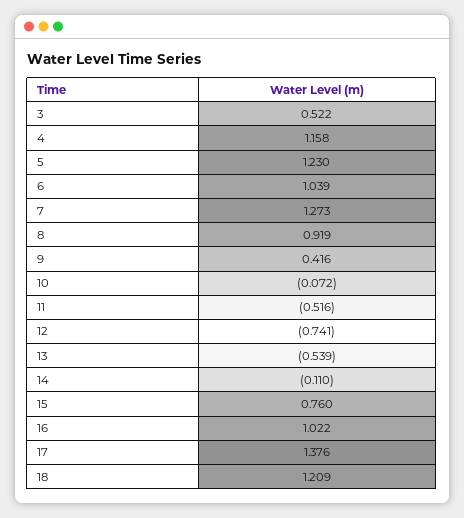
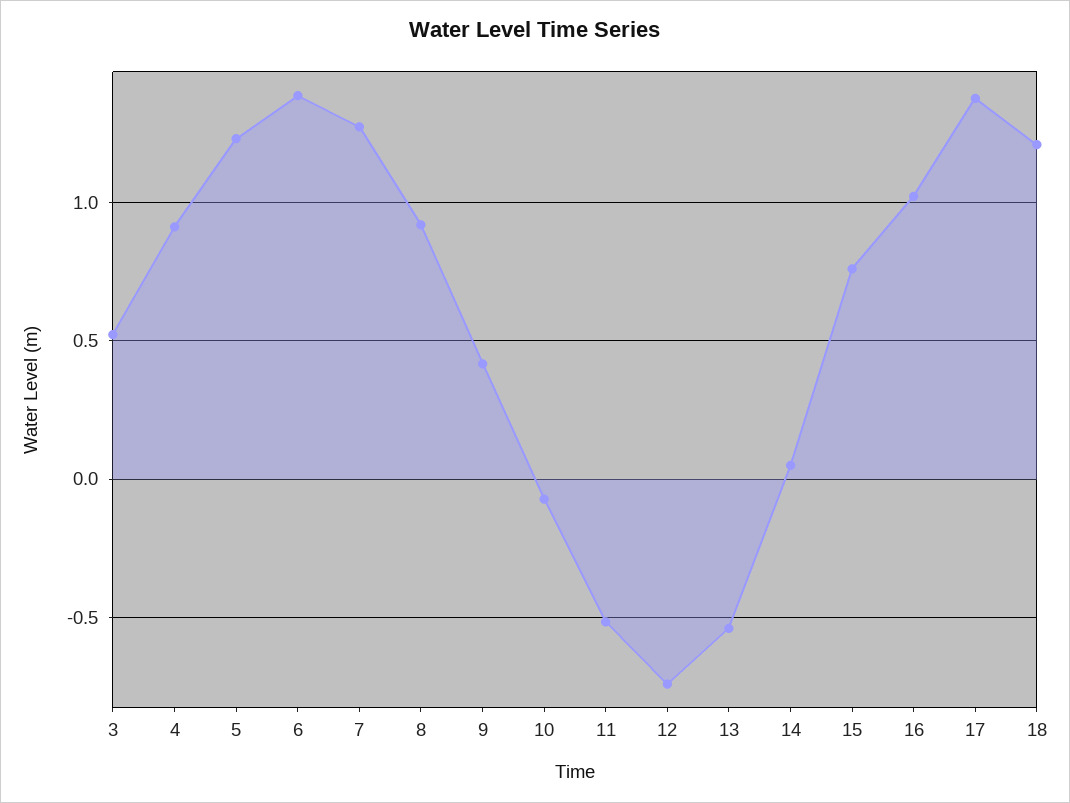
4: 1.158 -> 0.9
6: 1.039 -> 1.4
14: -0.11 -> 0.05

